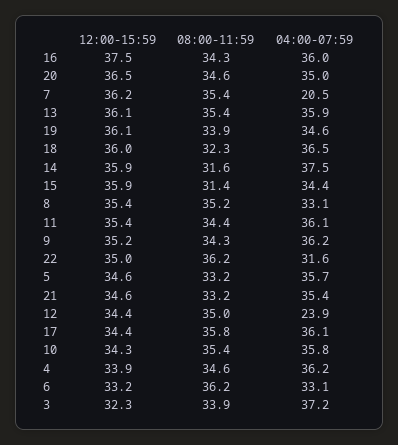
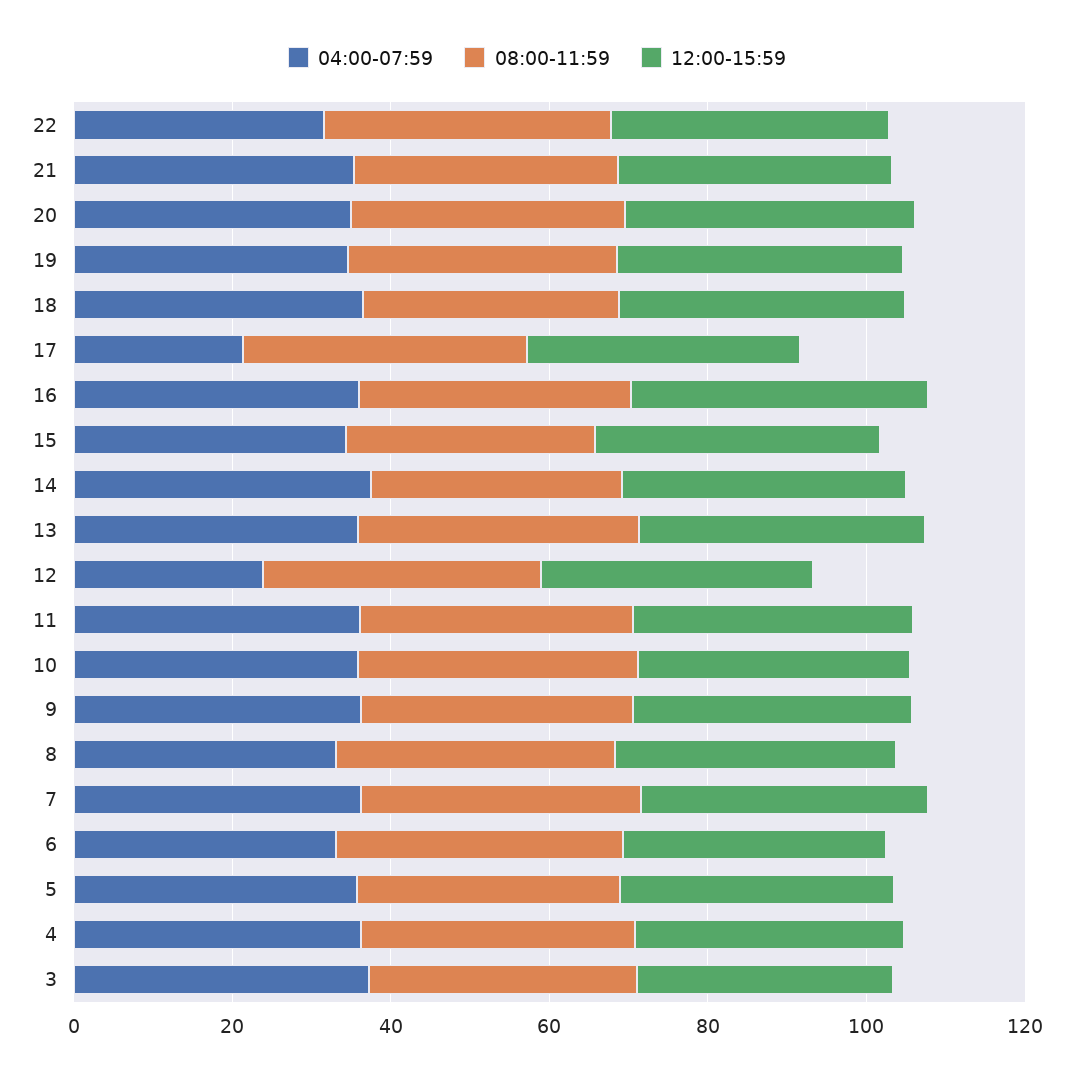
04:00-07:59, 7: 20.5 -> 35
04:00-07:59, 17: 36.1 -> 20

